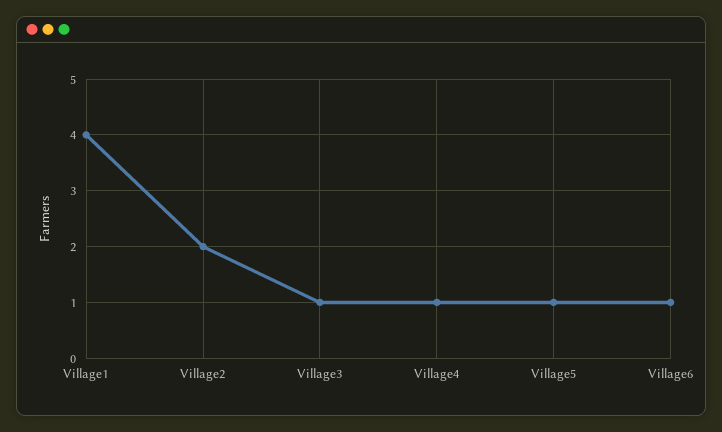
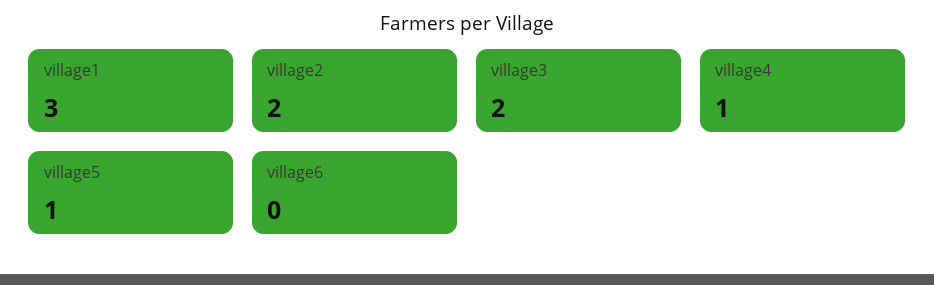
Village1: 4 -> 3
Village3: 1 -> 2
Village6: 1 -> 0

